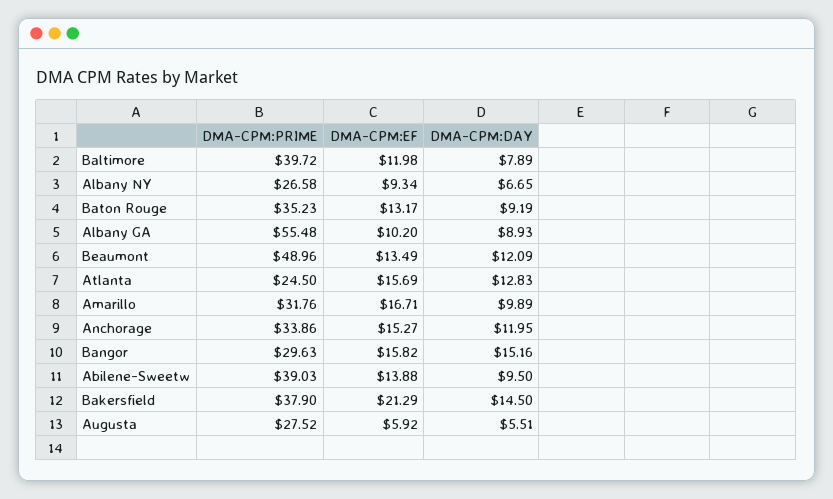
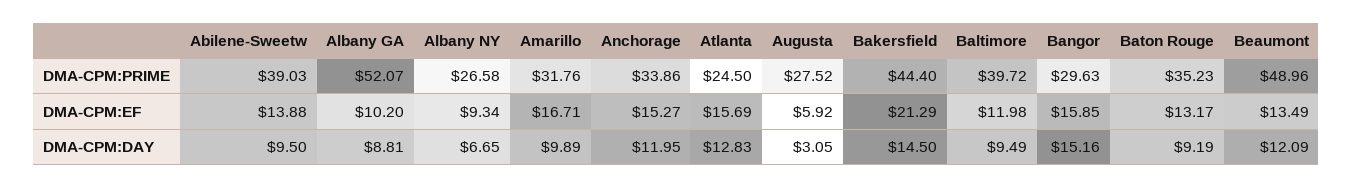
DMA-CPM:DAY, Baltimore: 7.89 -> 9.49
DMA-CPM:PRIME, Albany GA: 55.48 -> 52.07
DMA-CPM:DAY, Albany GA: 8.93 -> 8.81
DMA-CPM:EF, Bangor: 15.82 -> 15.85
DMA-CPM:PRIME, Bakersfield: 37.9 -> 44.4
DMA-CPM:DAY, Augusta: 5.51 -> 3.05

